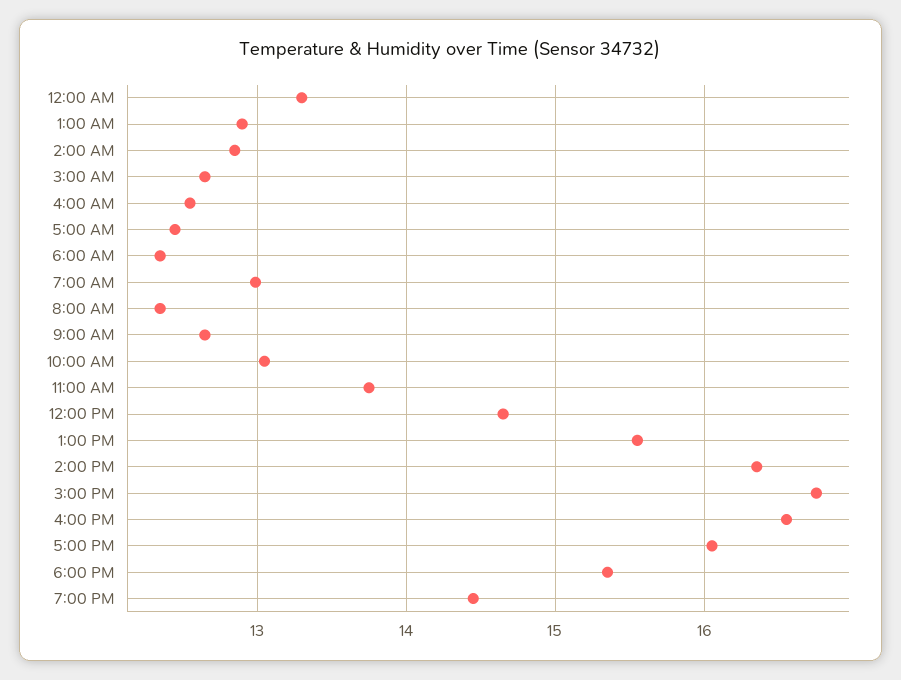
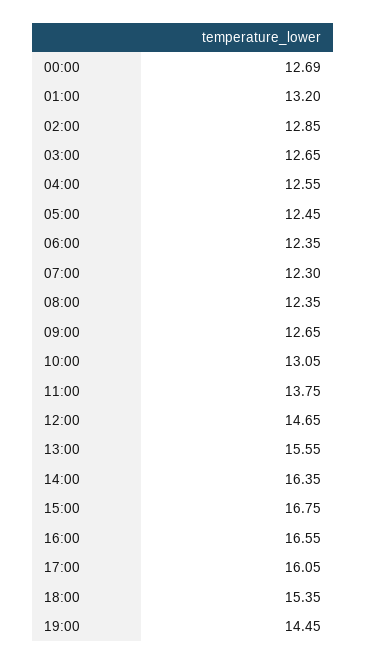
12:00 AM: 13.3 -> 12.69
1:00 AM: 12.9 -> 13.2
7:00 AM: 13 -> 12.3

